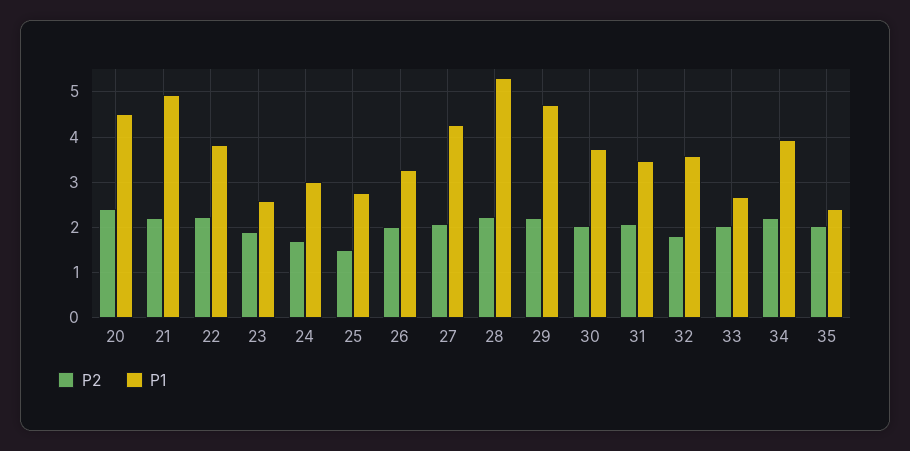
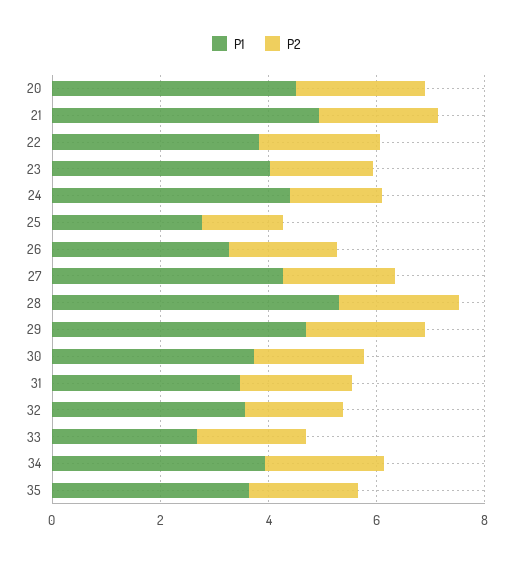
P1, 23: 2.6 -> 4
P1, 24: 3 -> 4.5
P1, 35: 2.4 -> 3.5

